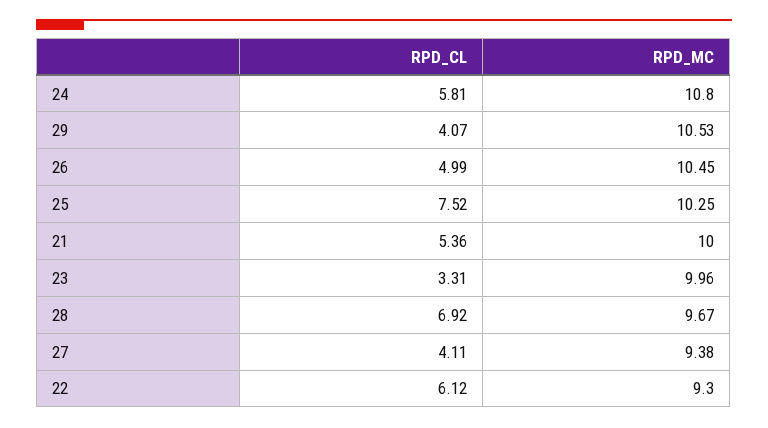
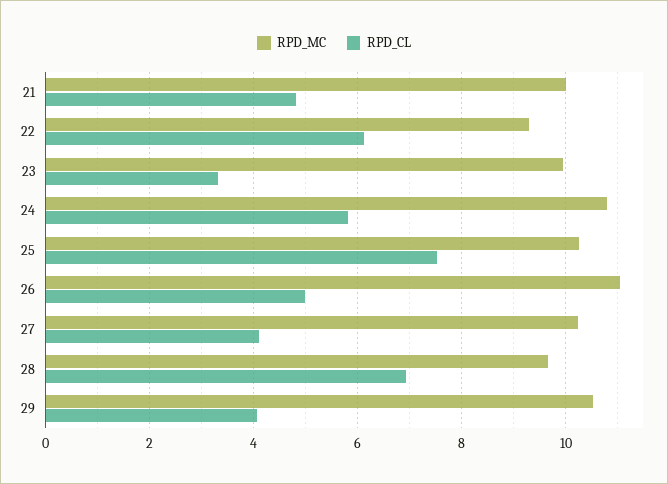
RPD_MC, 26: 10.45 -> 11
RPD_CL, 21: 5.36 -> 4.8
RPD_MC, 27: 9.38 -> 10.2

